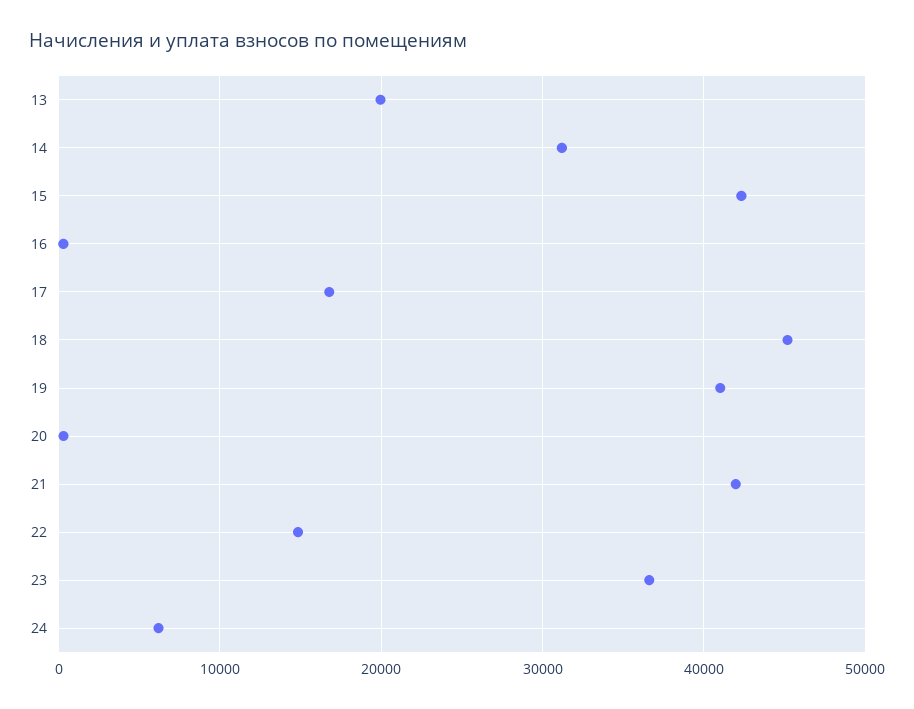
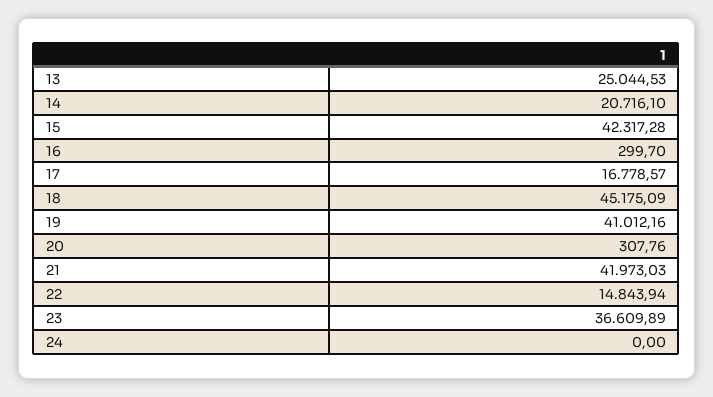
13: 20000 -> 25044.53
14: 31000 -> 20716.1
24: 6000 -> 0

